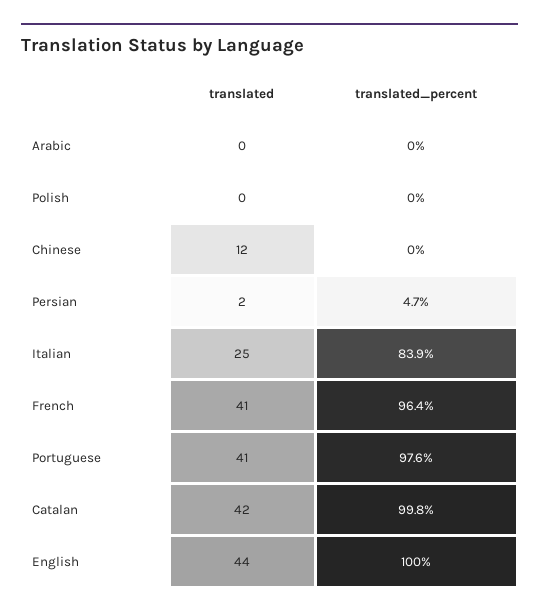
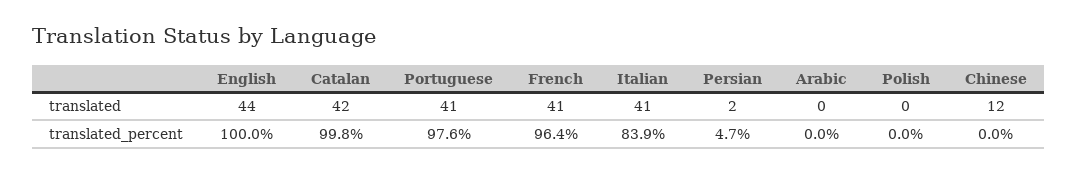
translated, Italian: 25 -> 41

